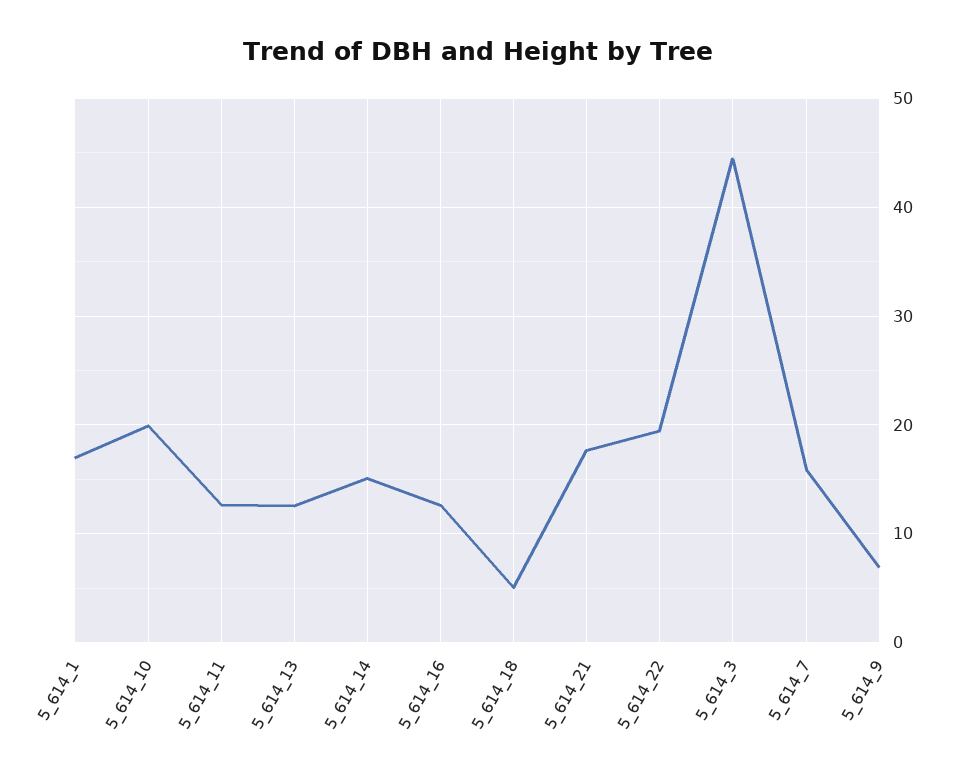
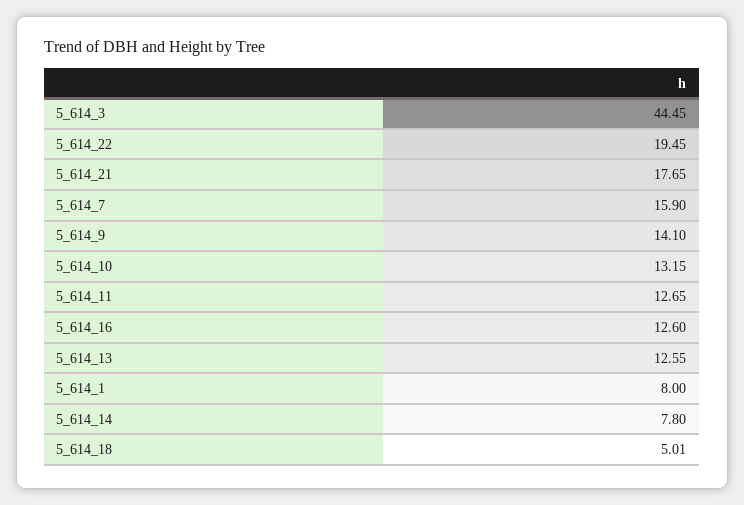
5_614_1: 17 -> 8
5_614_10: 20 -> 13.15
5_614_14: 15 -> 7.8
5_614_9: 7 -> 14.1

